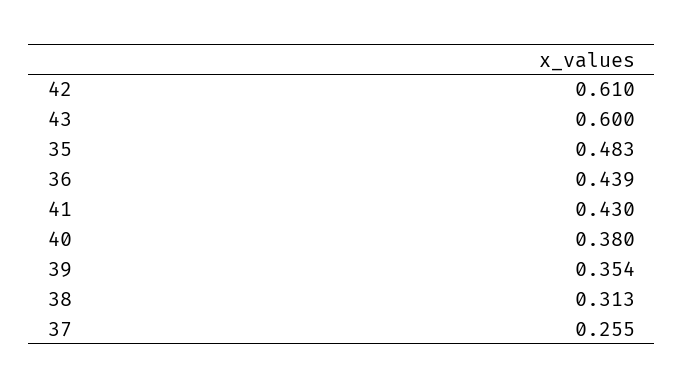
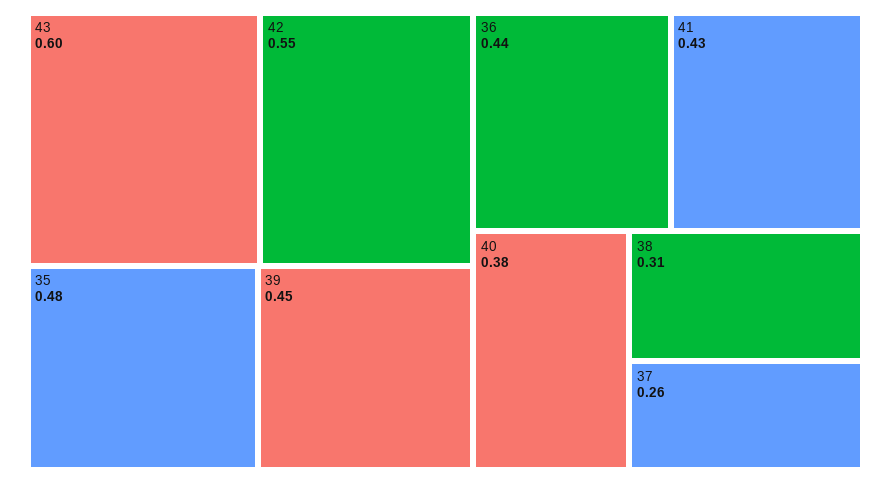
42: 0.61 -> 0.55
39: 0.354 -> 0.45

